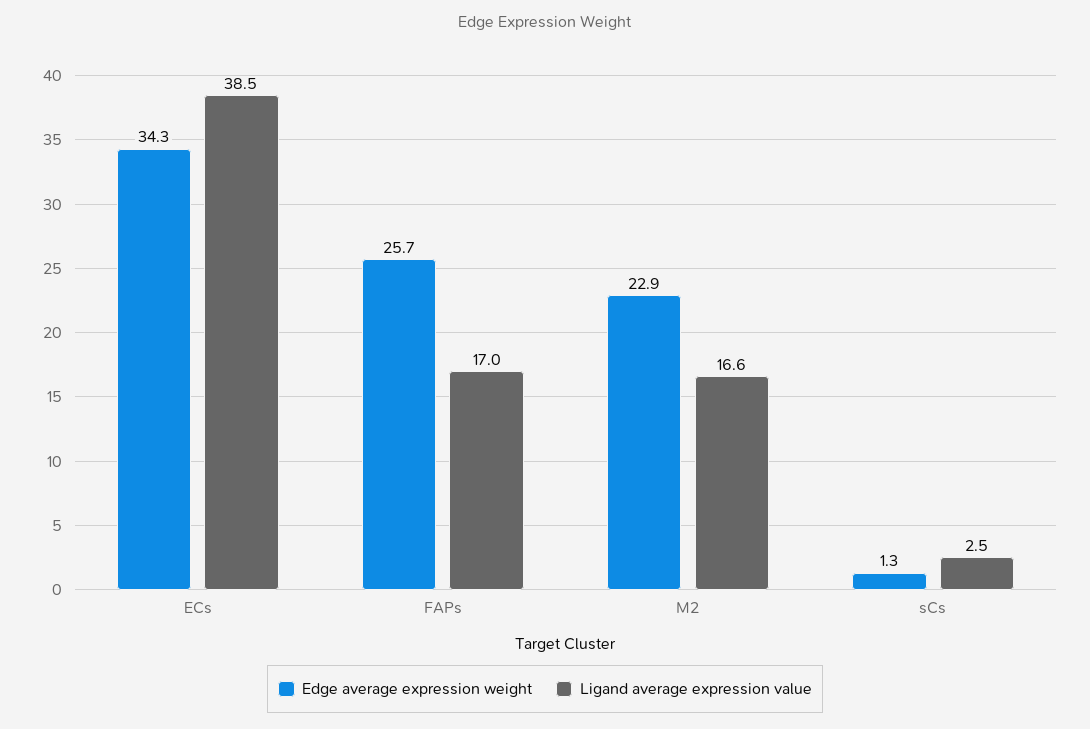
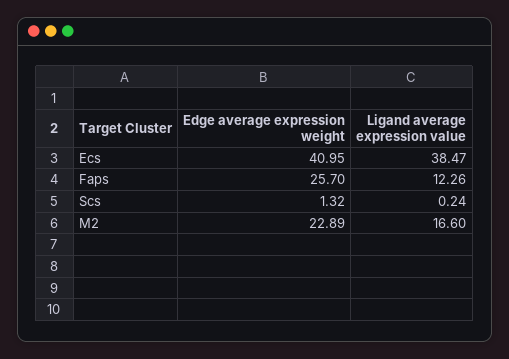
Edge average expression weight, ECs: 34.3 -> 40.95
Ligand average expression value, FAPs: 17 -> 12.26
Ligand average expression value, sCs: 2.5 -> 0.24

